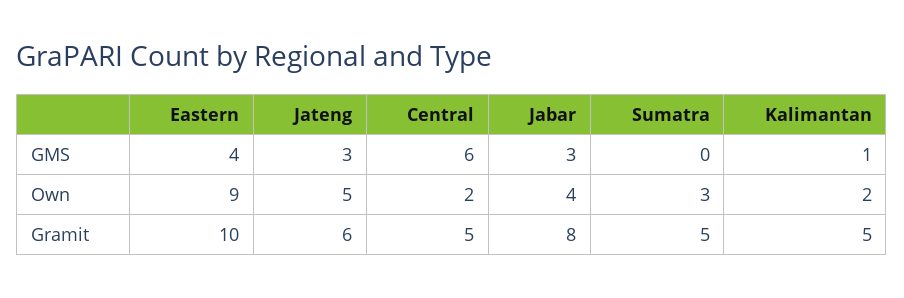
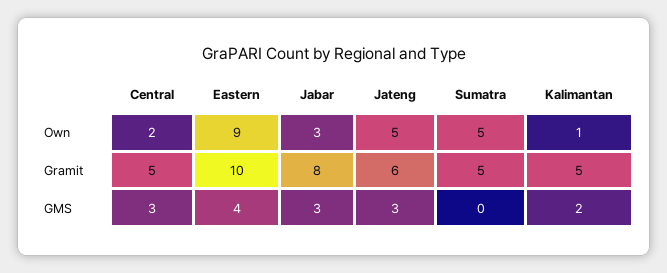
Central, GMS: 6 -> 3
Kalimantan, GMS: 1 -> 2
Jabar, Own: 4 -> 3
Sumatra, Own: 3 -> 5
Kalimantan, Own: 2 -> 1

